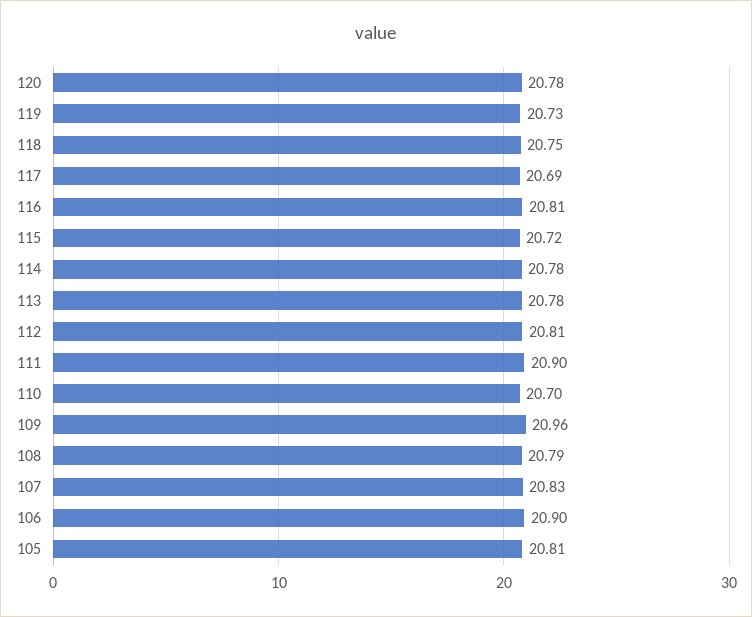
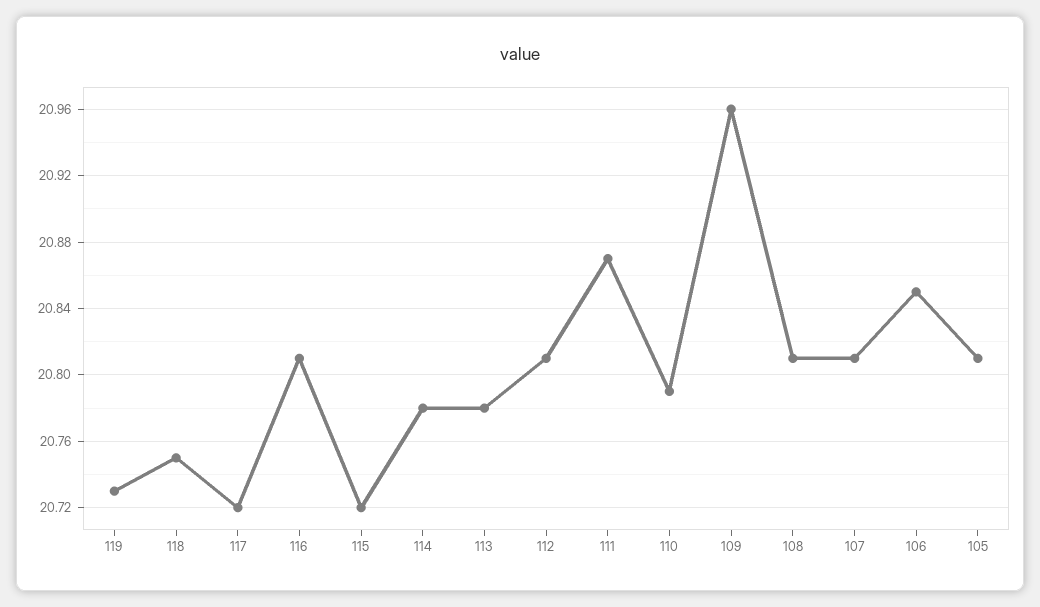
120: 20.78 -> none
117: 20.69 -> 20.72
111: 20.9 -> 20.87
110: 20.7 -> 20.79
108: 20.79 -> 20.81
107: 20.83 -> 20.81
106: 20.9 -> 20.85

